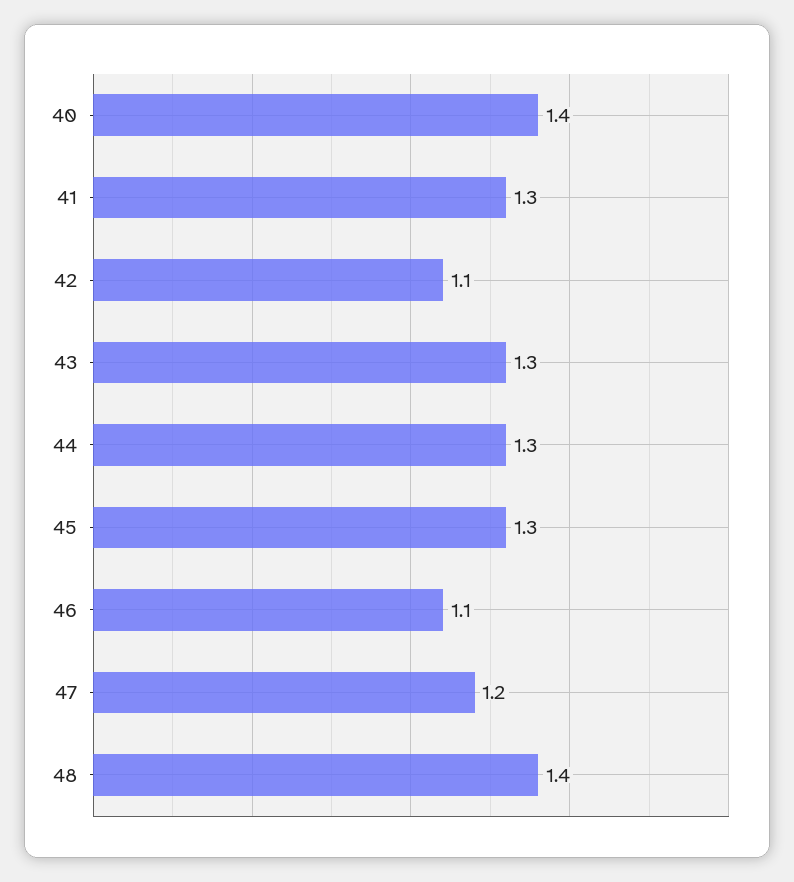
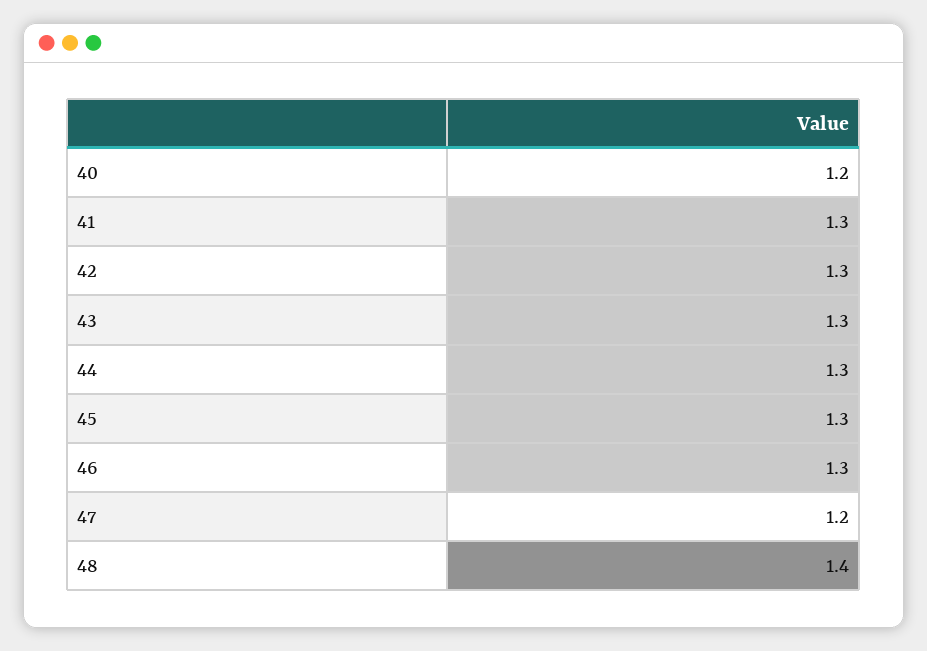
40: 1.4 -> 1.2
42: 1.1 -> 1.3
46: 1.1 -> 1.3

